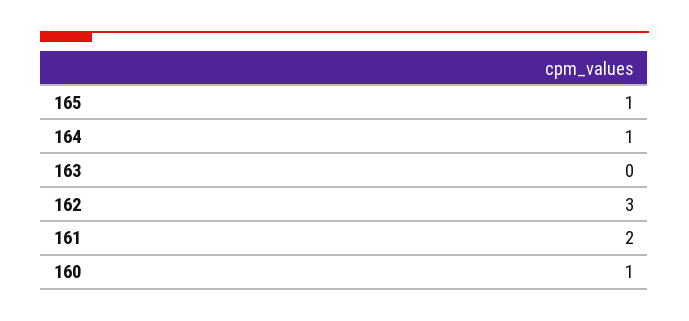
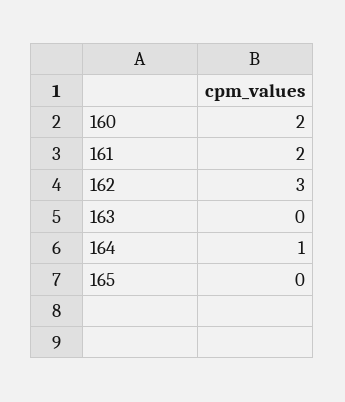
165: 1 -> 0
160: 1 -> 2

